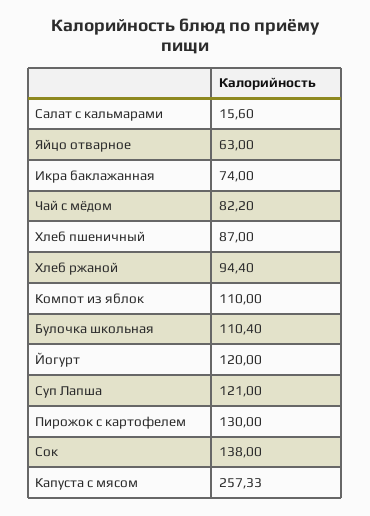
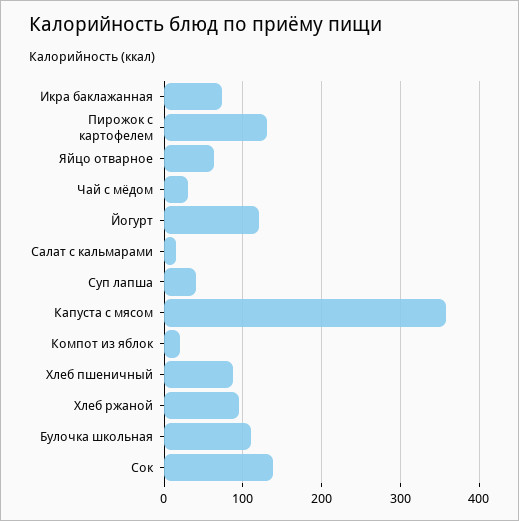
Чай с мёдом: 82.2 -> 30
Компот из яблок: 110 -> 20
Суп Лапша: 121 -> 40
Капуста с мясом: 257.33 -> 360

